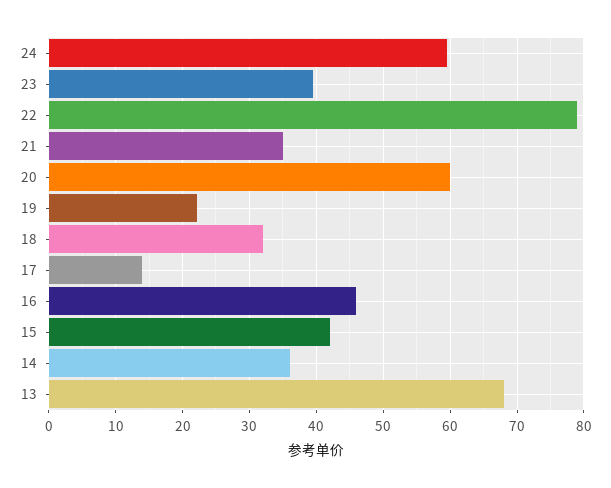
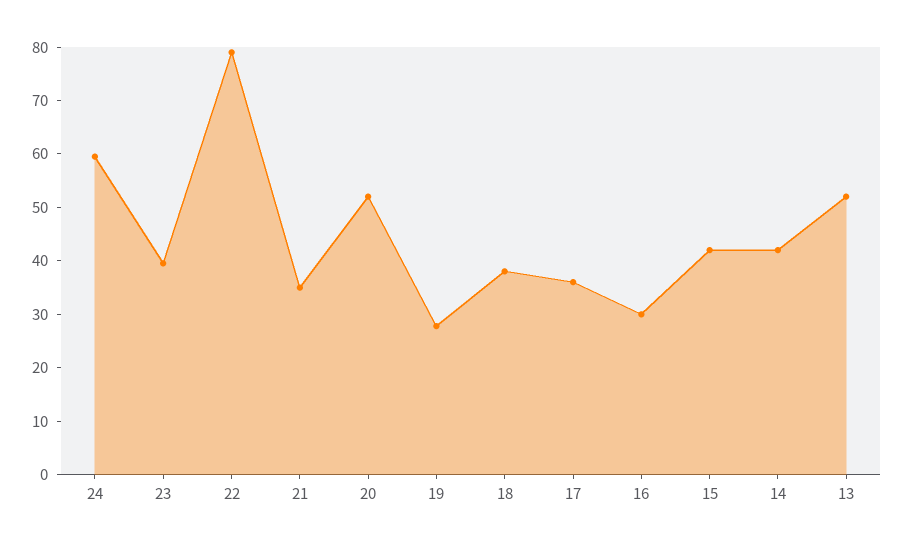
20: 60 -> 52
19: 22 -> 28
18: 32 -> 38
17: 14 -> 36
16: 46 -> 30
14: 36 -> 42
13: 68 -> 52

